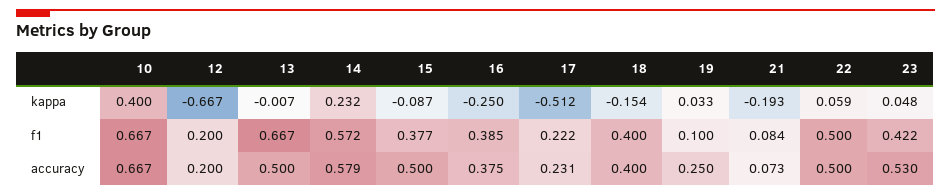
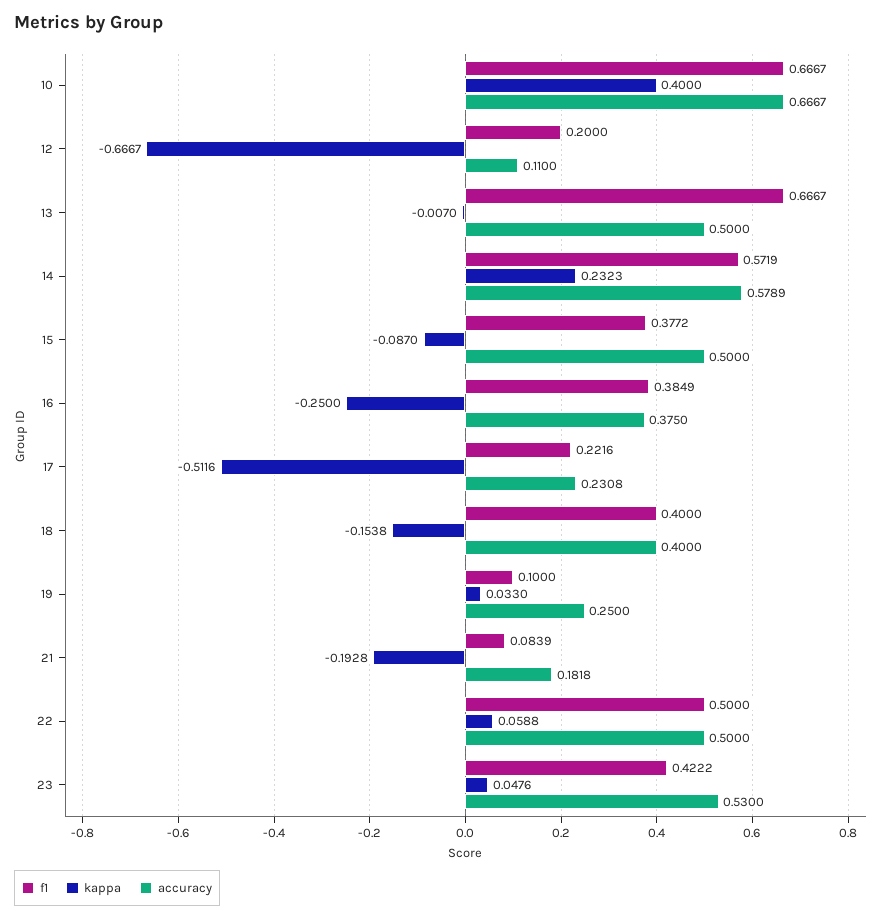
accuracy, 12: 0.2 -> 0.11
accuracy, 21: 0.073 -> 0.1818

